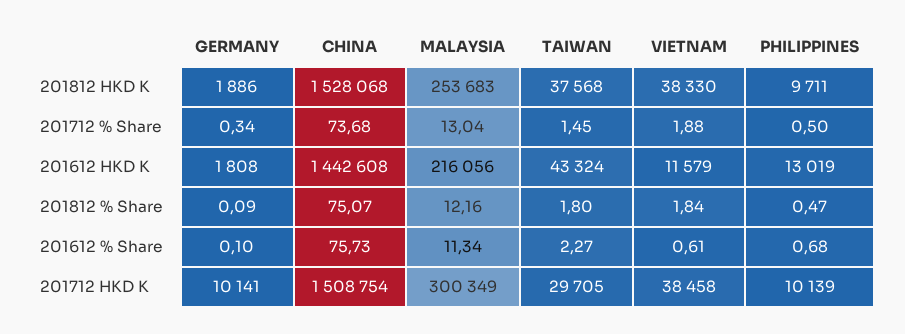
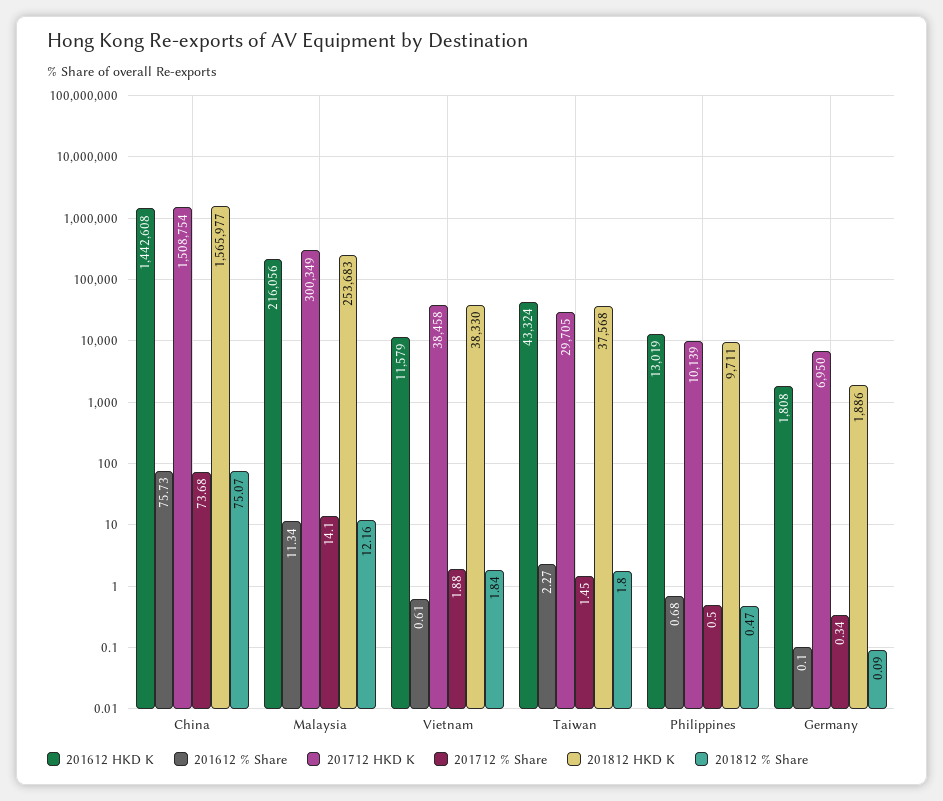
201812 HKD K, CHINA: 1528068 -> 1565977
201712 % Share, MALAYSIA: 13.04 -> 14.1
201712 HKD K, GERMANY: 10141 -> 6950

